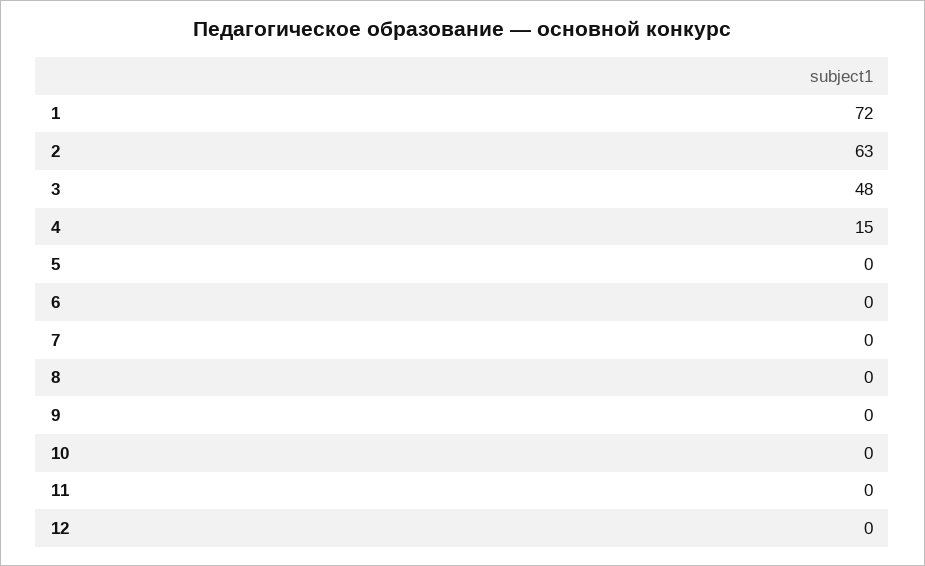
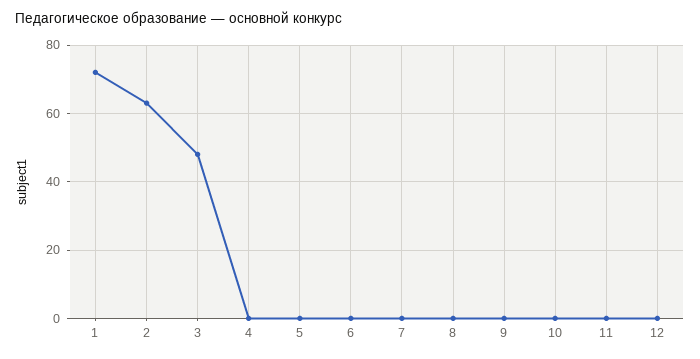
4: 15 -> 0

